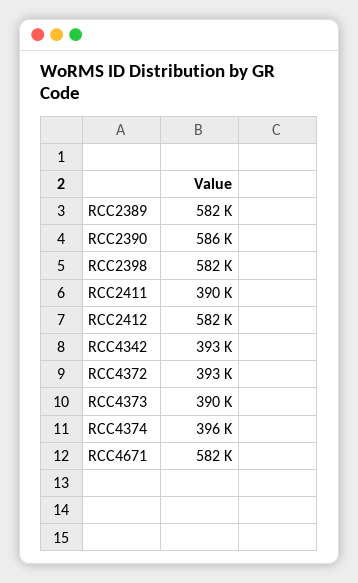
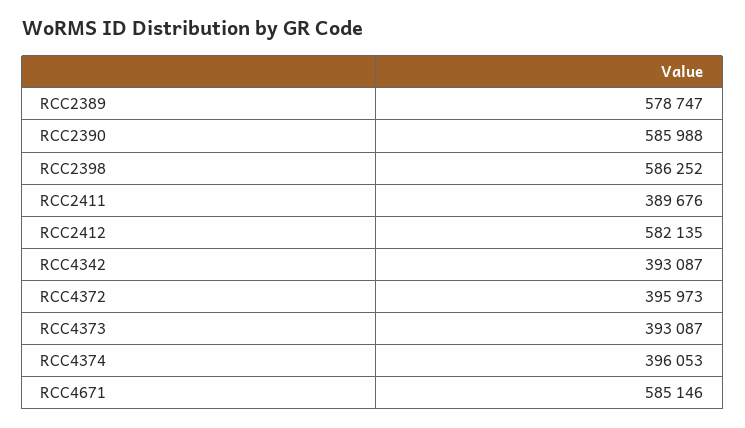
RCC2389: 582000 -> 578747
RCC2398: 582000 -> 586252
RCC4372: 393000 -> 395973
RCC4373: 390000 -> 393087
RCC4671: 582000 -> 585146

